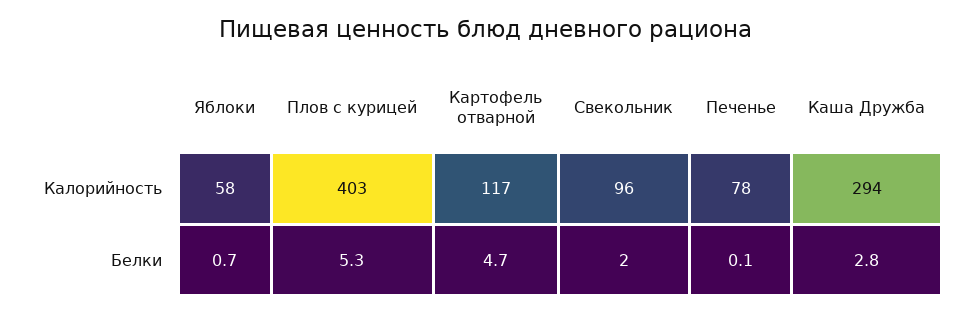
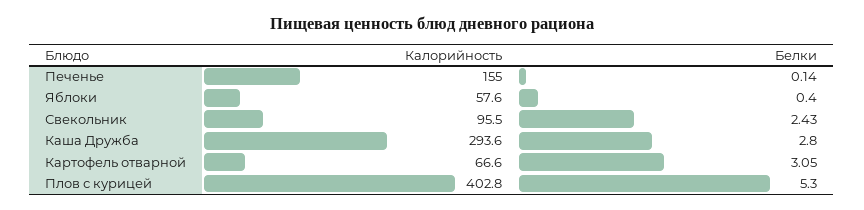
Картофель отварной, Калорийность: 117 -> 66.6
Печенье, Калорийность: 78 -> 155
Яблоки, Белки: 0.7 -> 0.4
Картофель отварной, Белки: 4.7 -> 3.05
Свекольник, Белки: 2 -> 2.43

